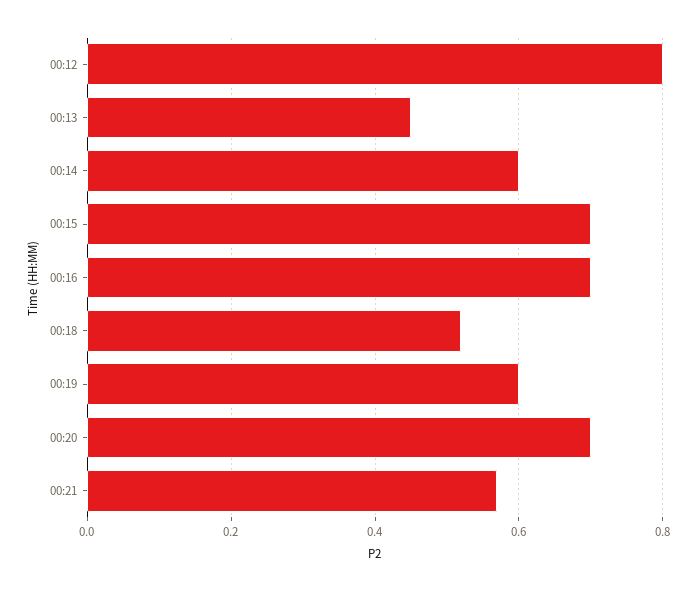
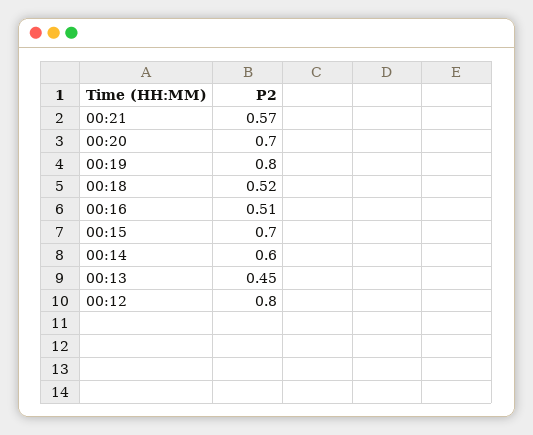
00:16: 0.7 -> 0.51
00:19: 0.6 -> 0.8

